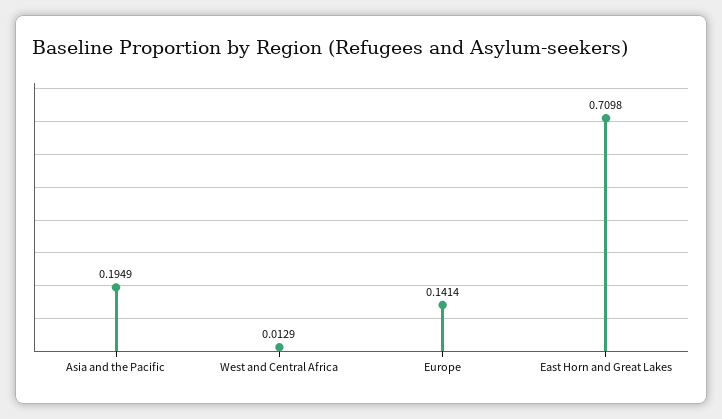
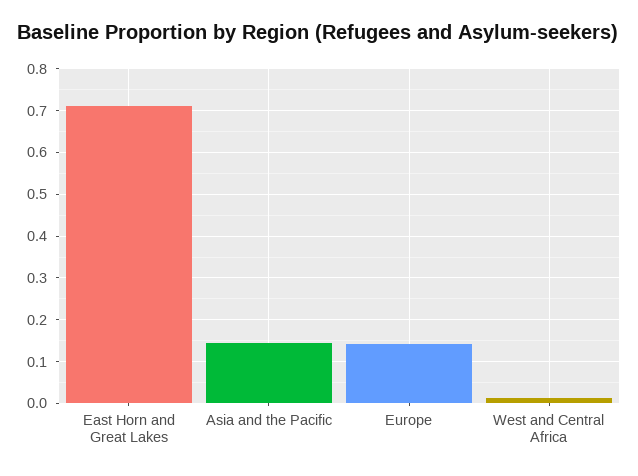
Asia and the Pacific: 0.1949 -> 0.14

